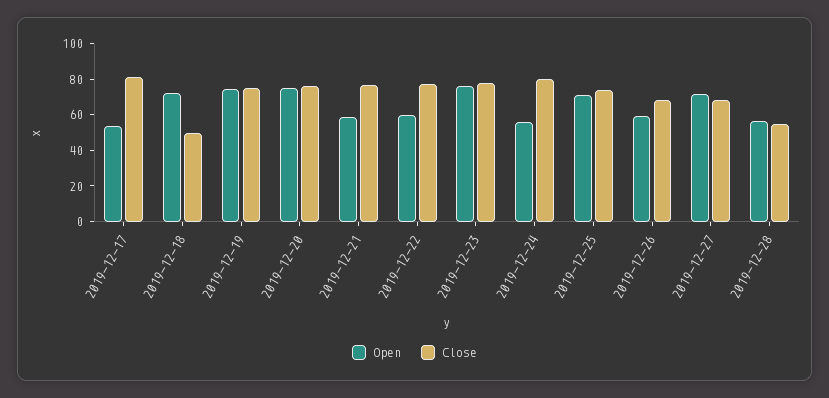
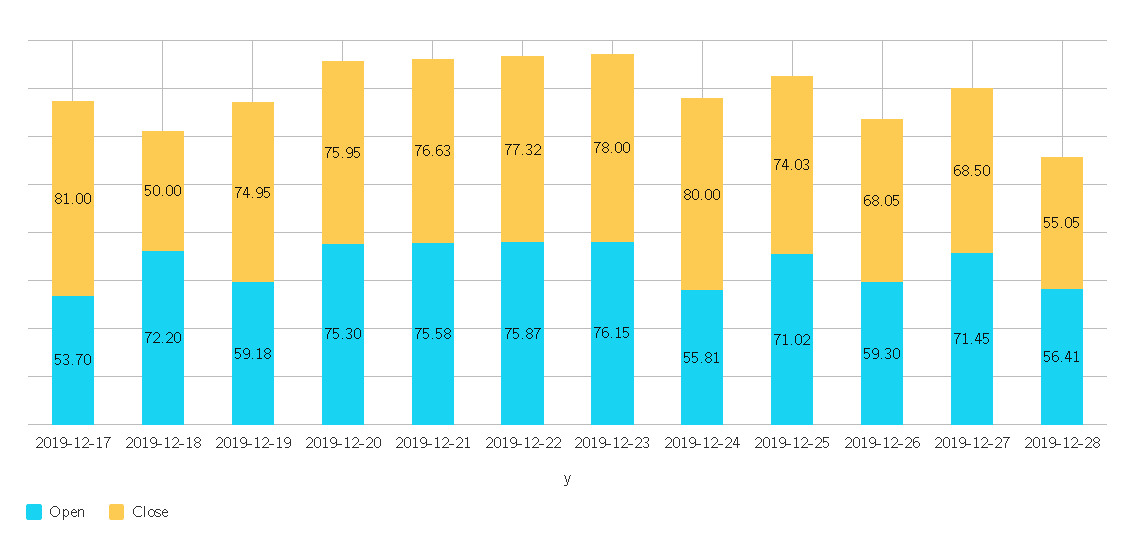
Open, 2019-12-19: 75 -> 59.18
Open, 2019-12-21: 60 -> 75.58
Open, 2019-12-22: 60 -> 75.87

